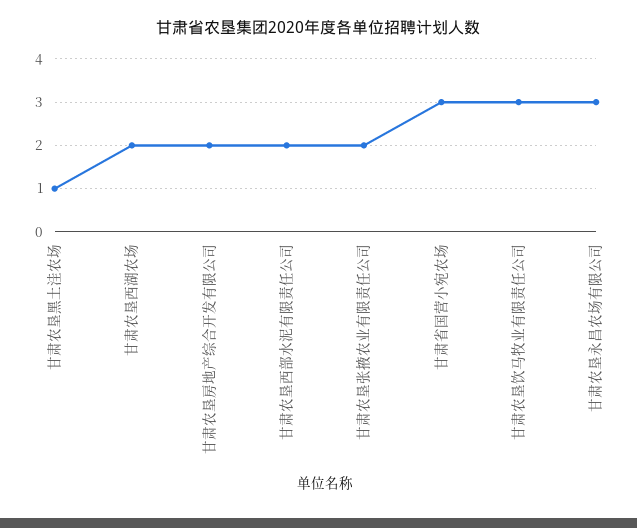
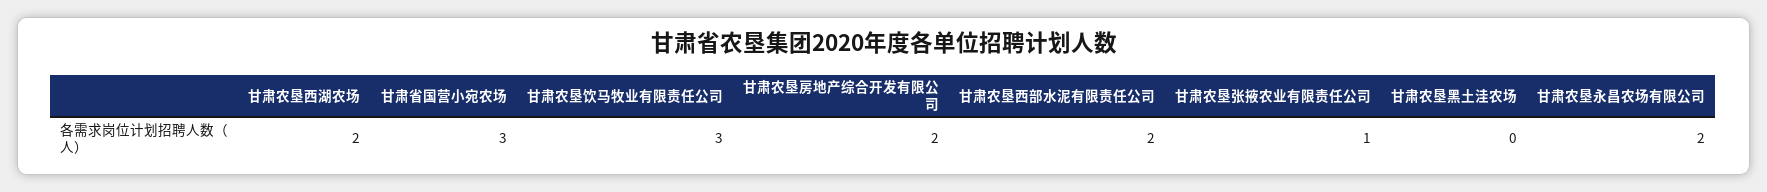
甘肃农垦黑土洼农场: 1 -> 0
甘肃农垦张掖农业有限责任公司: 2 -> 1
甘肃农垦永昌农场有限公司: 3 -> 2

